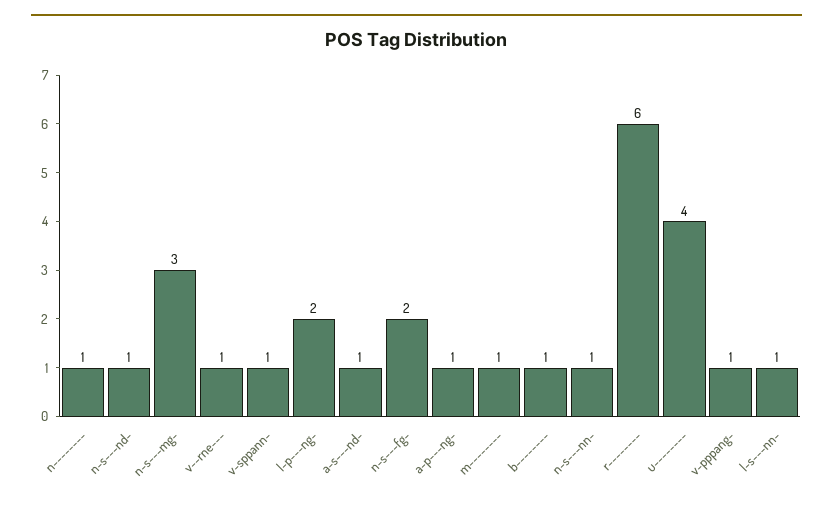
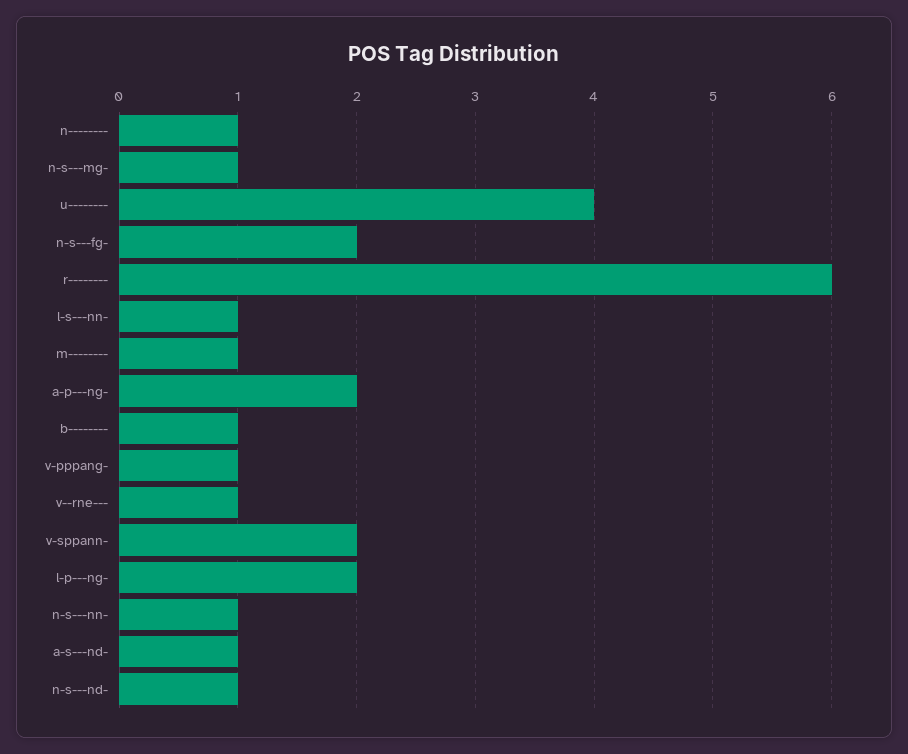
n-s---mg-: 3 -> 1
v-sppann-: 1 -> 2
a-p---ng-: 1 -> 2

